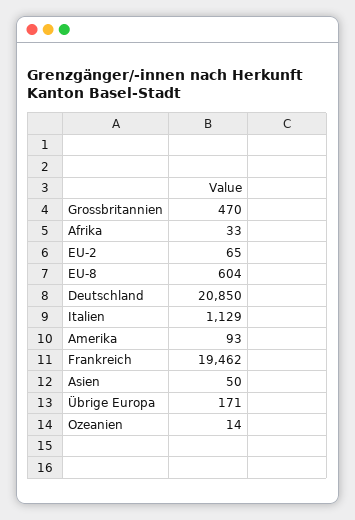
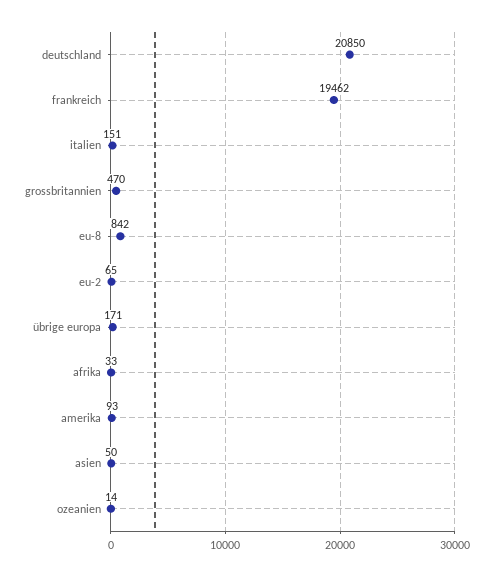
EU-8: 604 -> 842
Italien: 1129 -> 151

